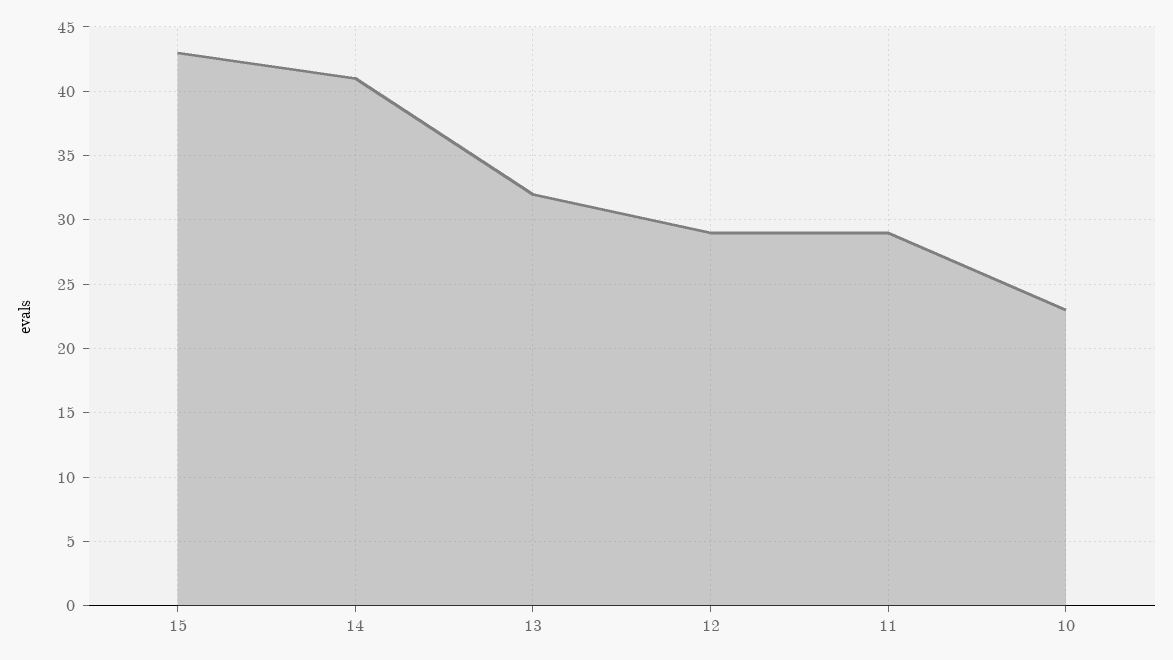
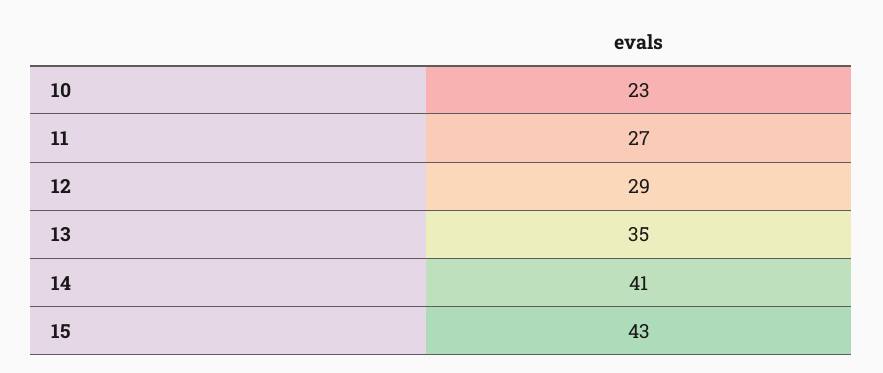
13: 32 -> 35
11: 29 -> 27

